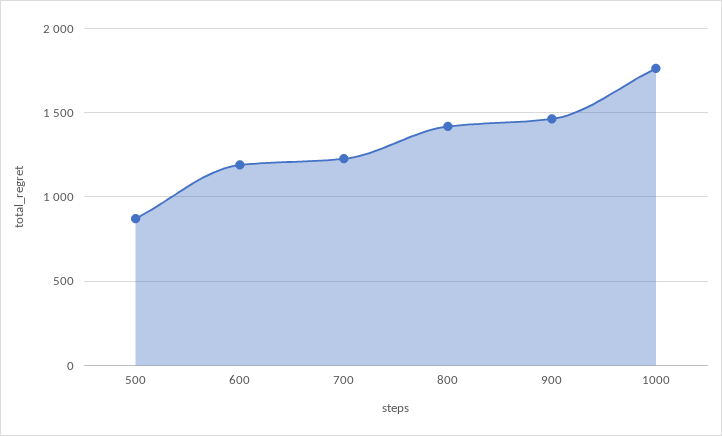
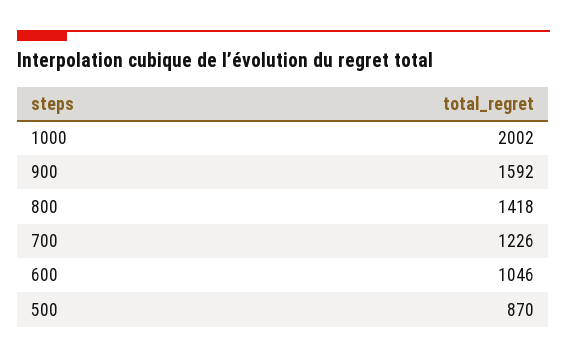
600: 1200 -> 1046
900: 1450 -> 1592
1000: 1750 -> 2002

